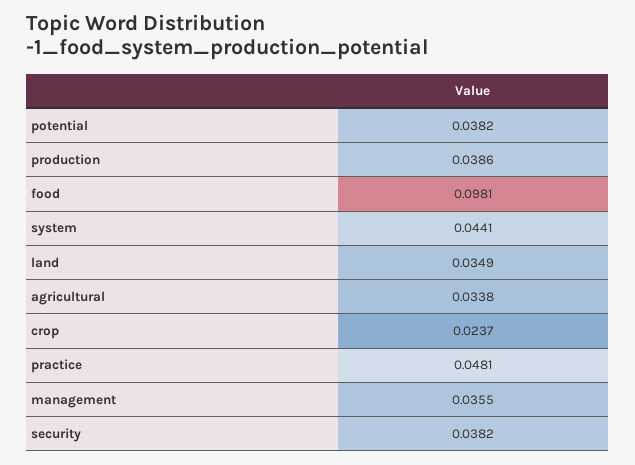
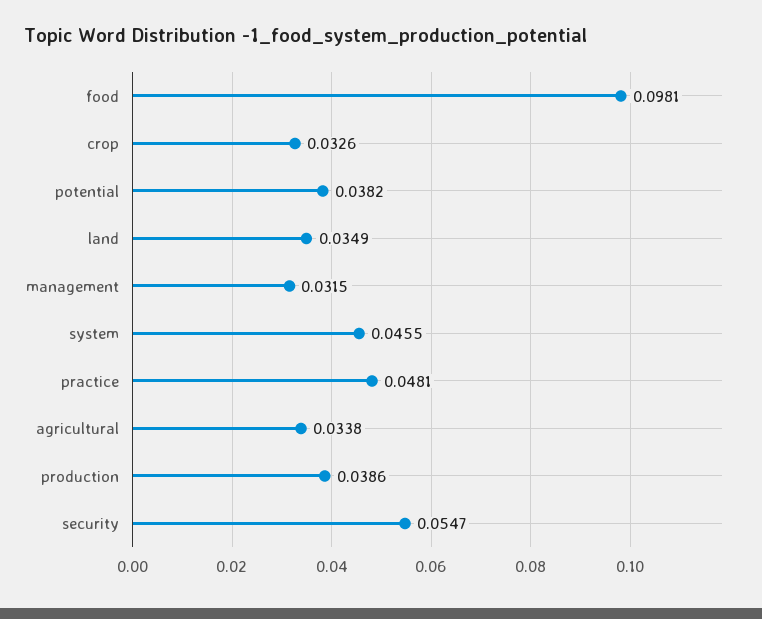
system: 0.0441 -> 0.0455
crop: 0.0237 -> 0.0326
management: 0.0355 -> 0.0315
security: 0.0382 -> 0.0547

